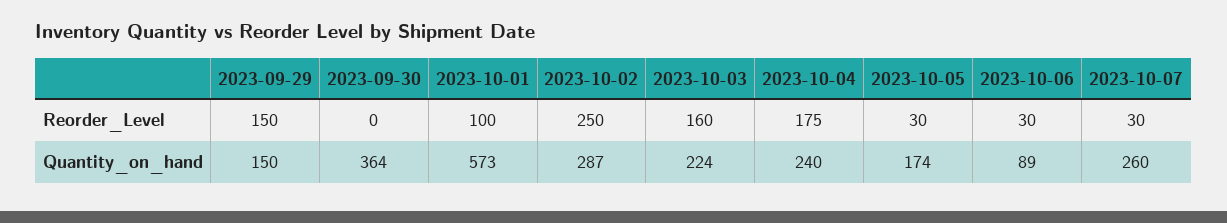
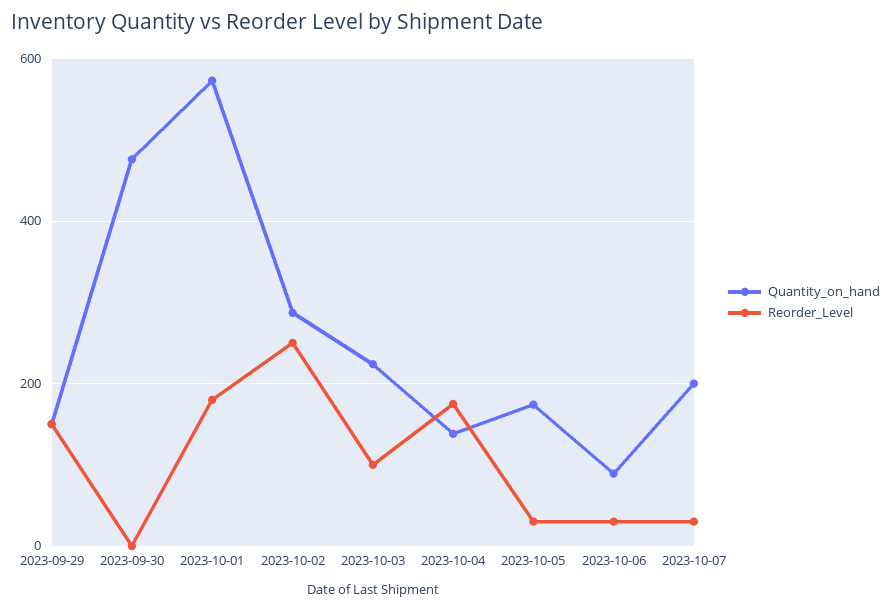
Reorder_Level, 2023-10-01: 100 -> 180
Reorder_Level, 2023-10-03: 160 -> 100
Quantity_on_hand, 2023-09-30: 364 -> 480
Quantity_on_hand, 2023-10-04: 240 -> 140
Quantity_on_hand, 2023-10-07: 260 -> 200

